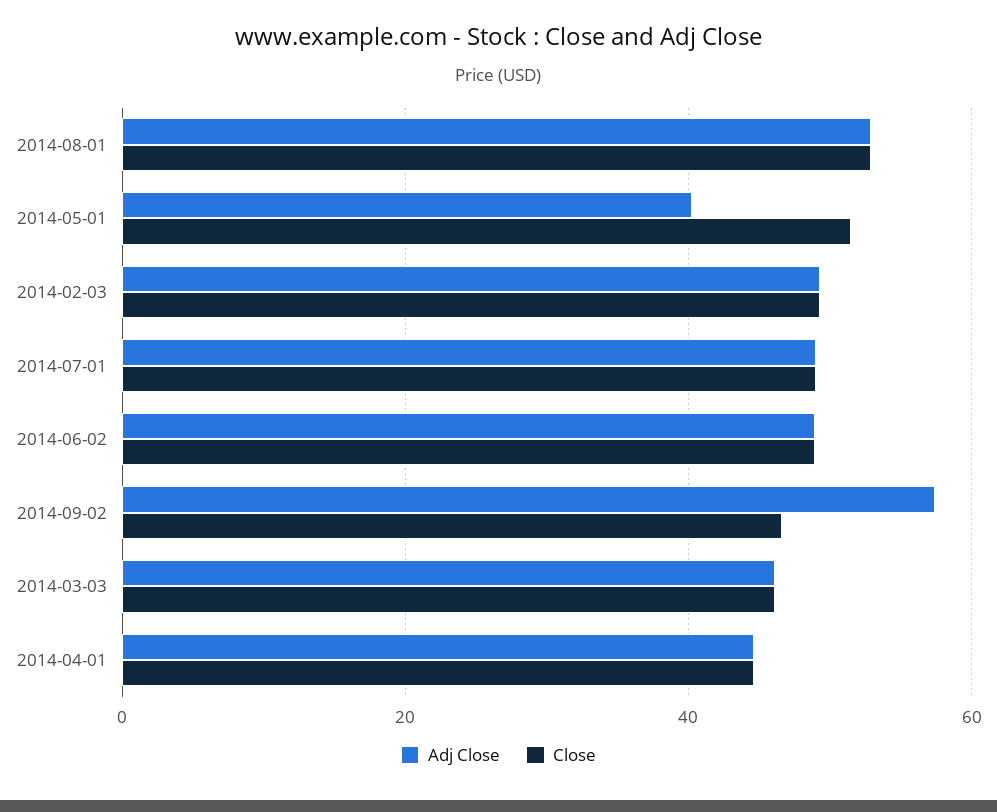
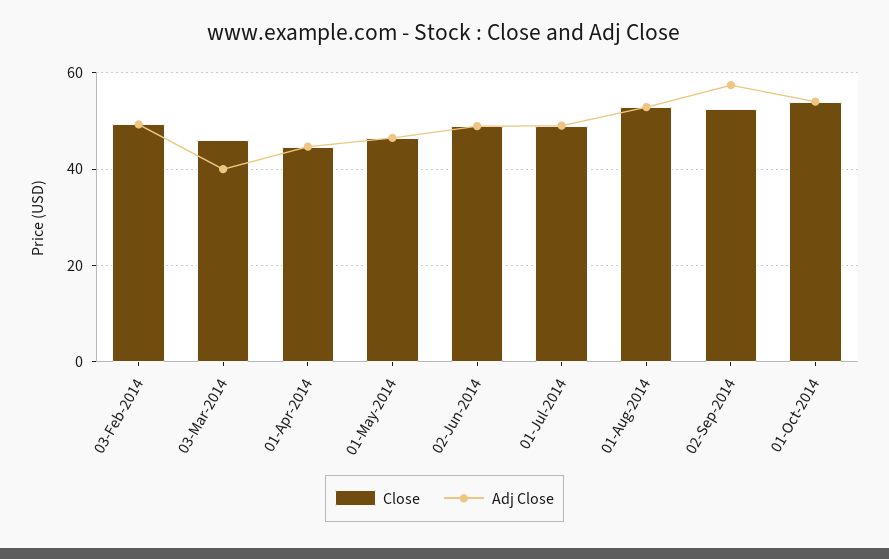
Adj Close, 2014-05-01: 40 -> 46
Close, 2014-05-01: 52 -> 46
Close, 2014-09-02: 46 -> 52
Adj Close, 2014-03-03: 46 -> 40
Close, 01-Oct-2014: none -> 54
Adj Close, 01-Oct-2014: none -> 54

